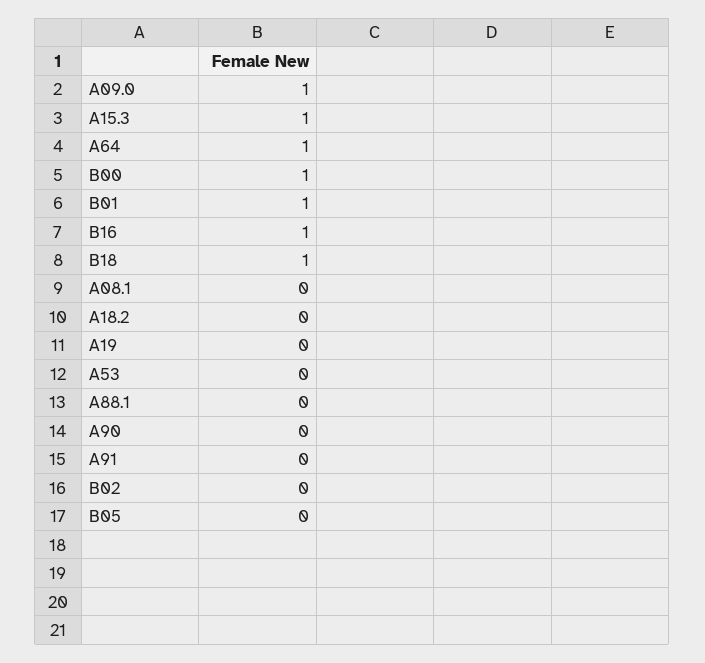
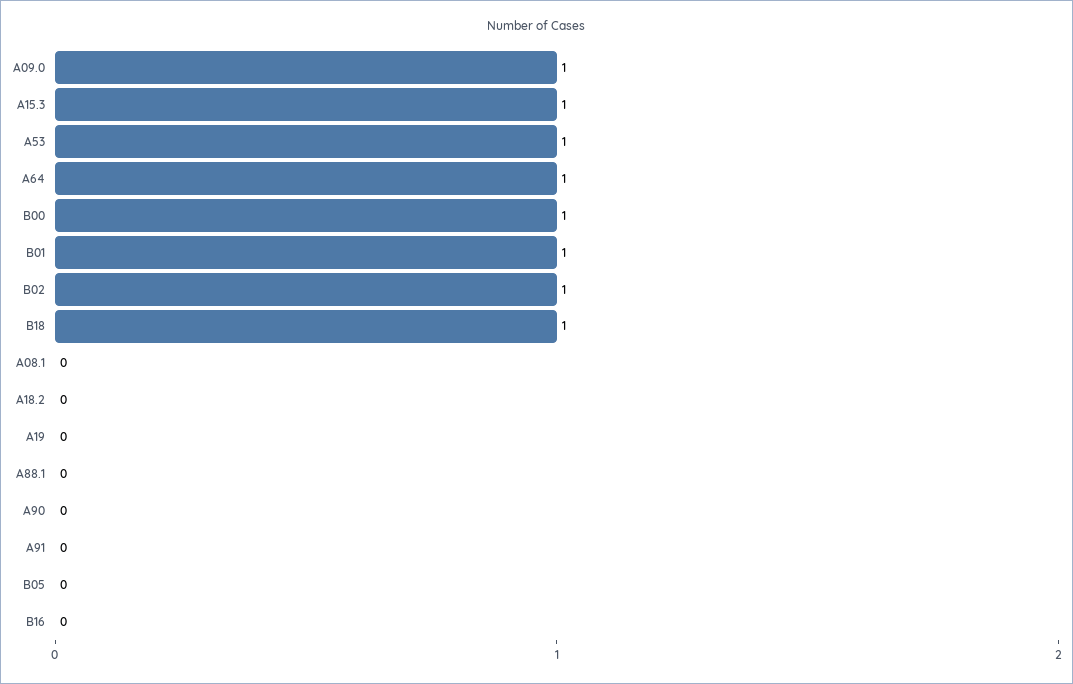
B16: 1 -> 0
A53: 0 -> 1
B02: 0 -> 1

